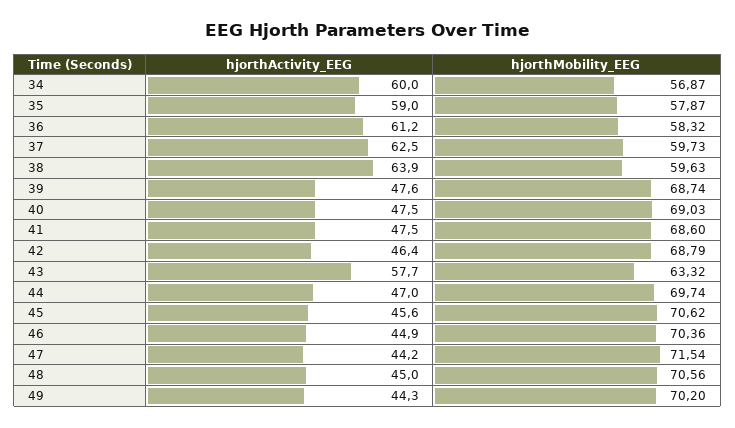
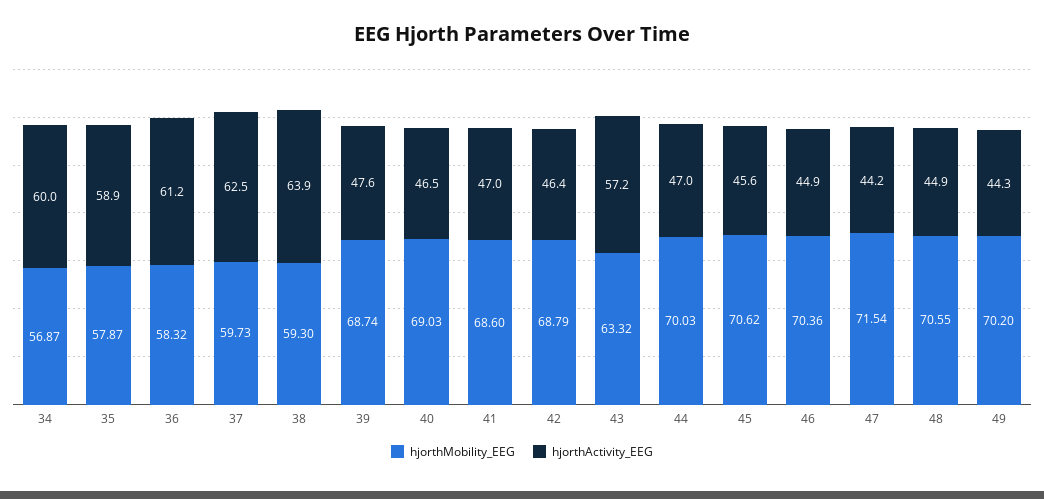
hjorthActivity_EEG, 35: 59 -> 58.9
hjorthMobility_EEG, 38: 59.63 -> 59.3
hjorthActivity_EEG, 40: 47.5 -> 46.5
hjorthActivity_EEG, 41: 47.5 -> 47
hjorthActivity_EEG, 43: 57.7 -> 57.2
hjorthMobility_EEG, 44: 69.74 -> 70.03
hjorthActivity_EEG, 48: 45 -> 44.9
hjorthMobility_EEG, 48: 70.56 -> 70.55

